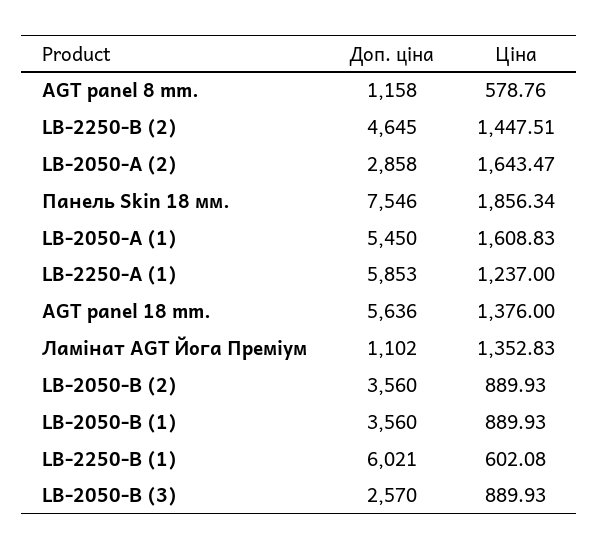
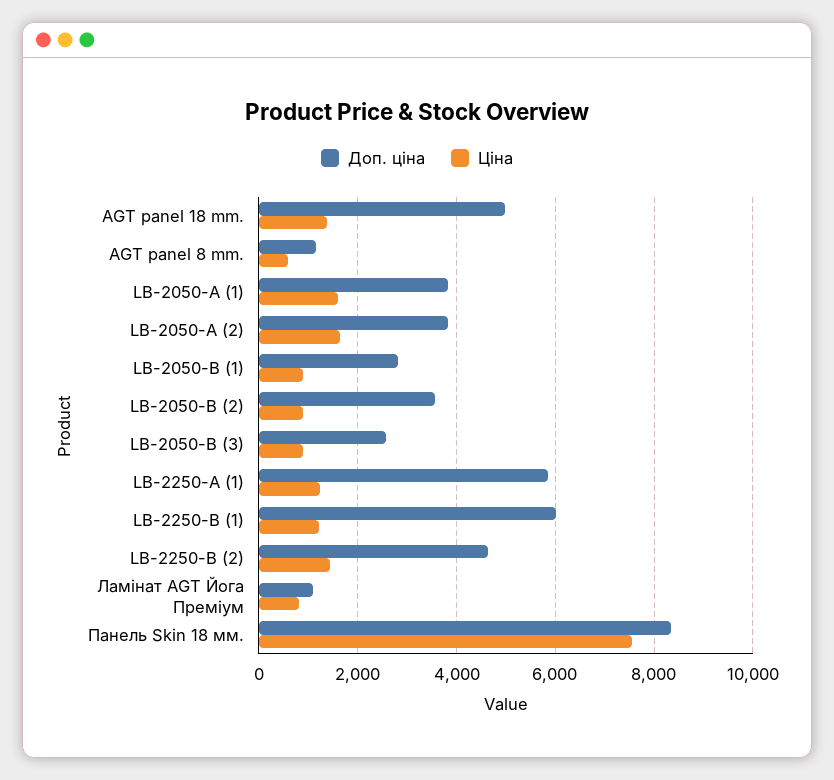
Доп. ціна, LB-2050-А (2): 2858 -> 3800
Доп. ціна, Панель Skin 18 мм.: 7546 -> 8400
Ціна, Панель Skin 18 мм.: 1856.34 -> 7600
Доп. ціна, LB-2050-А (1): 5450 -> 3800
Доп. ціна, AGT panel 18 mm.: 5636 -> 5000
Ціна, Ламінат AGT Йога Преміум: 1352.83 -> 800
Доп. ціна, LB-2050-В (1): 3560 -> 2800
Ціна, LB-2250-В (1): 602.08 -> 1200

